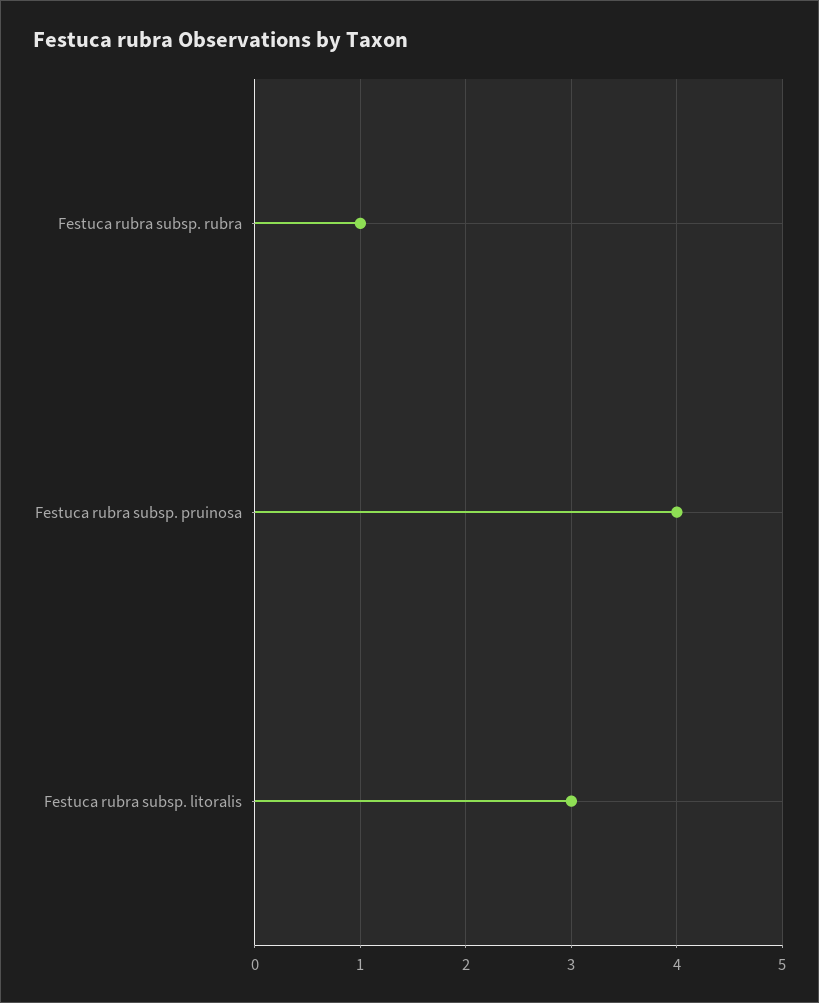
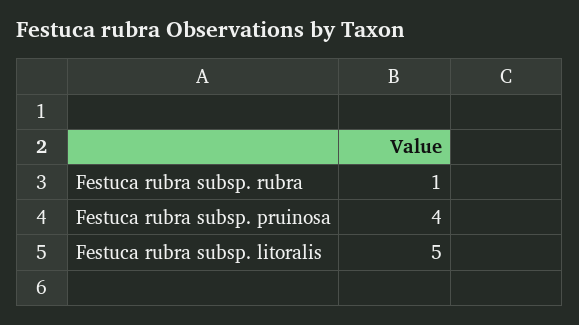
Festuca rubra subsp. litoralis: 3 -> 5

